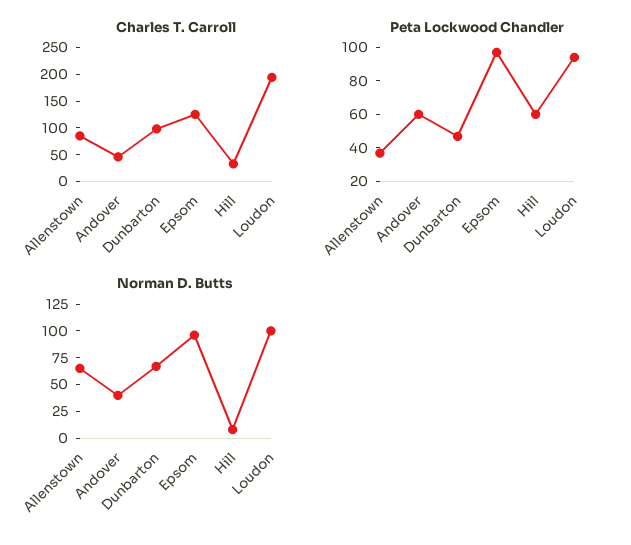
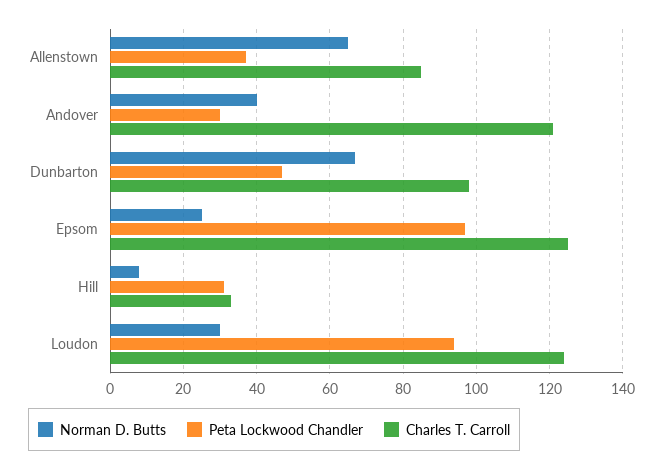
Charles T. Carroll, Andover: 50 -> 120
Charles T. Carroll, Loudon: 200 -> 125
Peta Lockwood Chandler, Andover: 60 -> 30
Peta Lockwood Chandler, Hill: 60 -> 30
Norman D. Butts, Epsom: 100 -> 25
Norman D. Butts, Loudon: 100 -> 30

